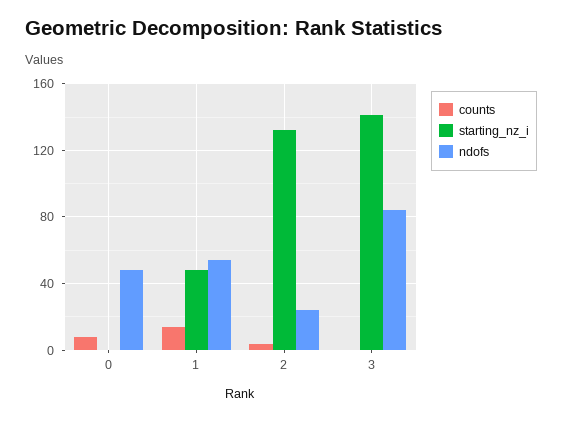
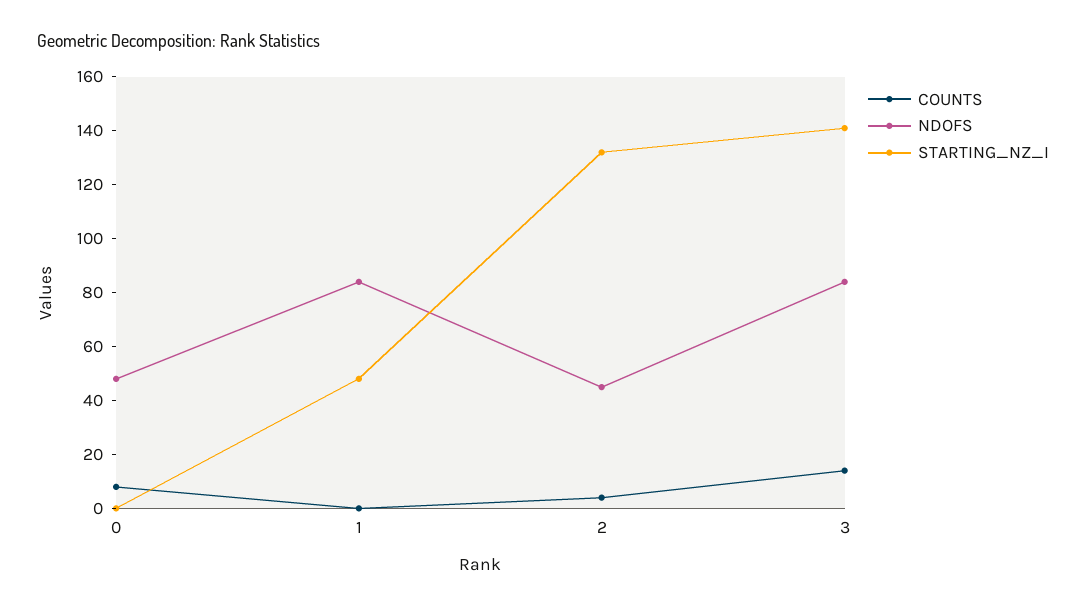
counts, 1: 15 -> 0
ndofs, 1: 55 -> 85
ndofs, 2: 25 -> 45
counts, 3: 0 -> 15

